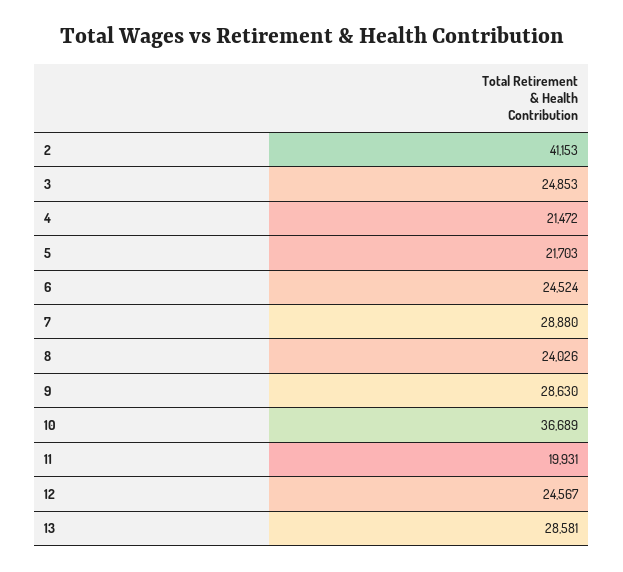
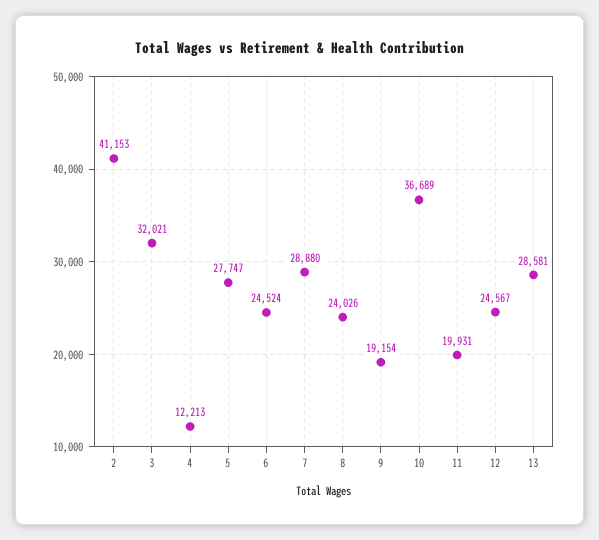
3: 24853 -> 32021
4: 21472 -> 12213
5: 21703 -> 27747
9: 28630 -> 19154

